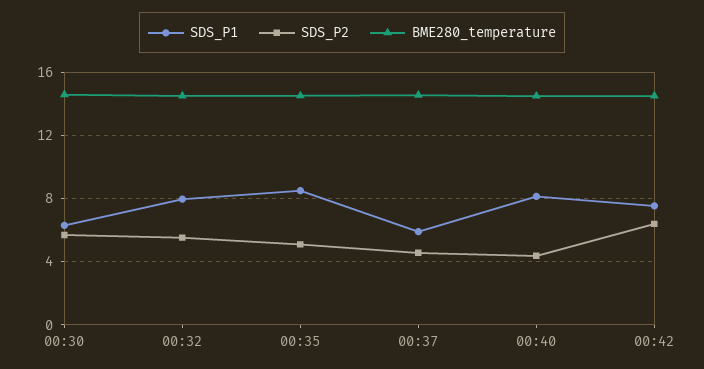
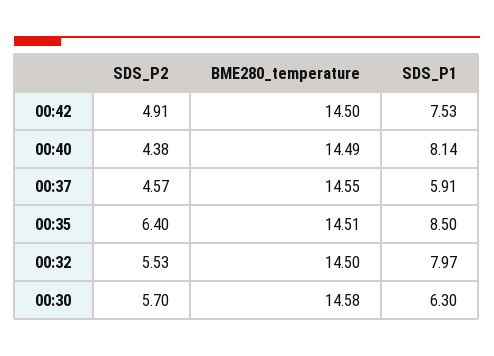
SDS_P2, 00:35: 5 -> 6.4
SDS_P2, 00:42: 6.5 -> 4.91

